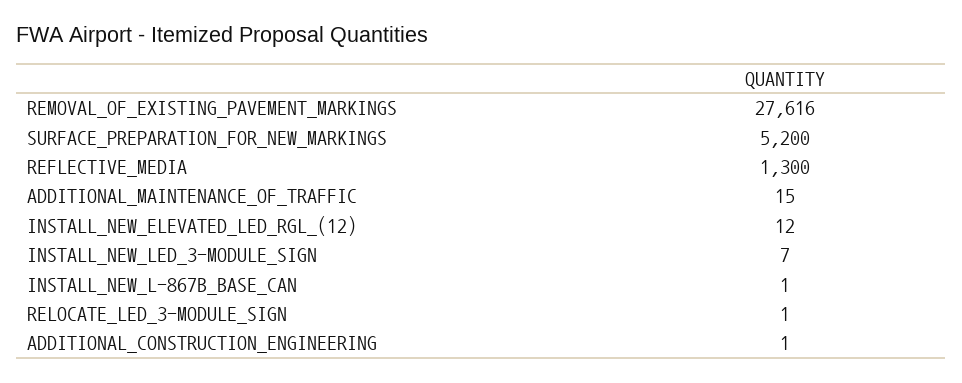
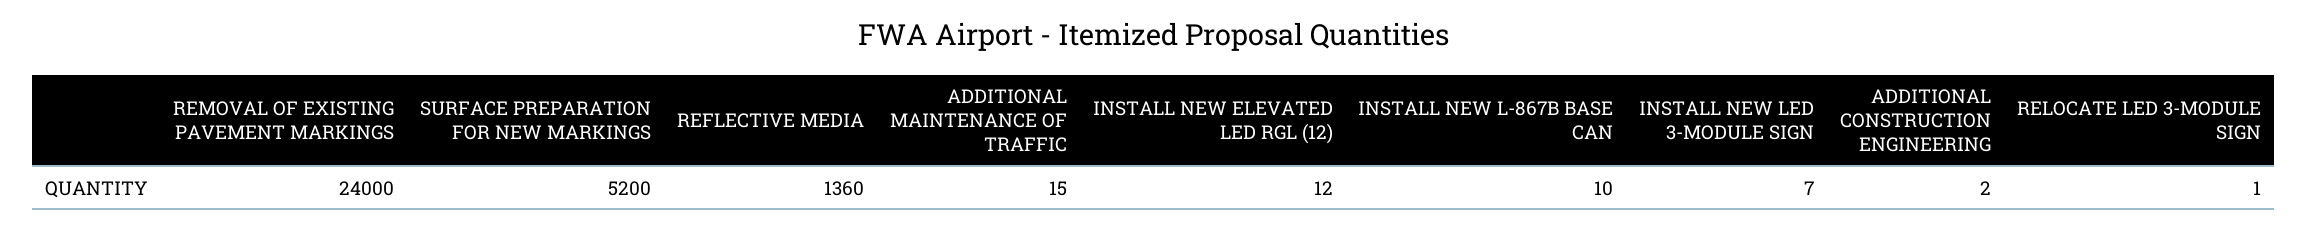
REMOVAL_OF_EXISTING_PAVEMENT_MARKINGS: 27616 -> 24000
REFLECTIVE_MEDIA: 1300 -> 1360
INSTALL_NEW_L-867B_BASE_CAN: 1 -> 10
ADDITIONAL_CONSTRUCTION_ENGINEERING: 1 -> 2

